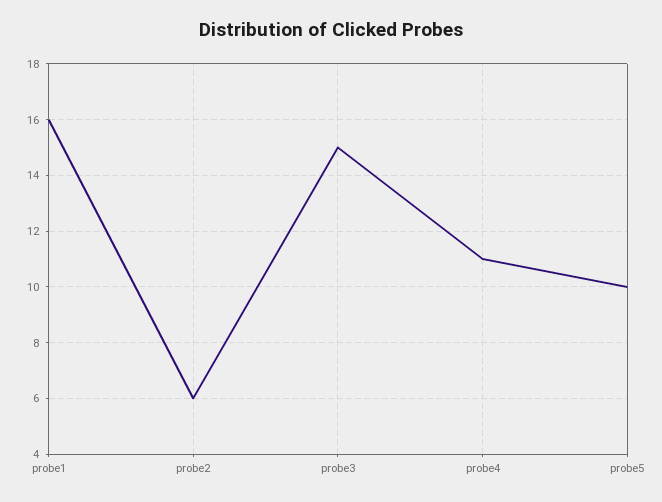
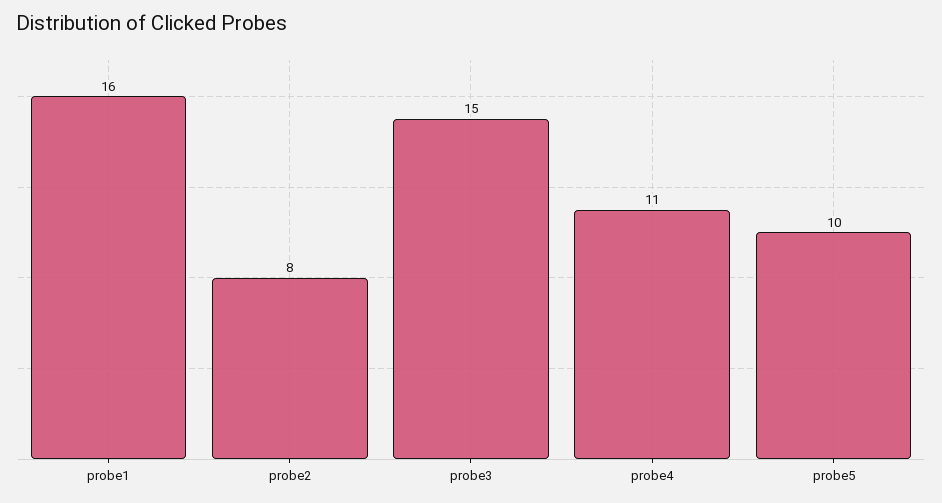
probe2: 6 -> 8

